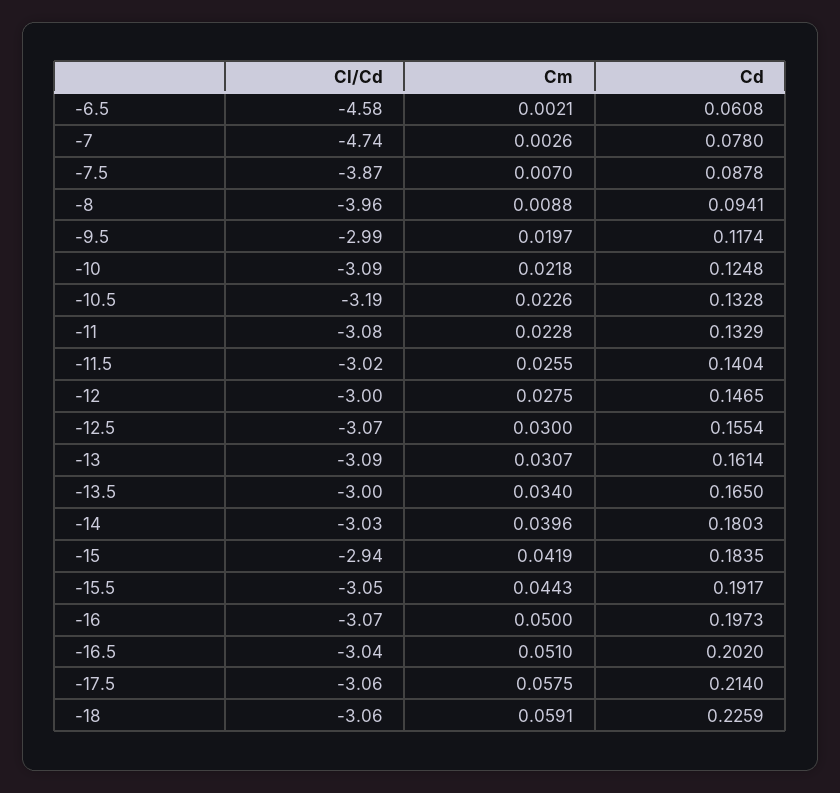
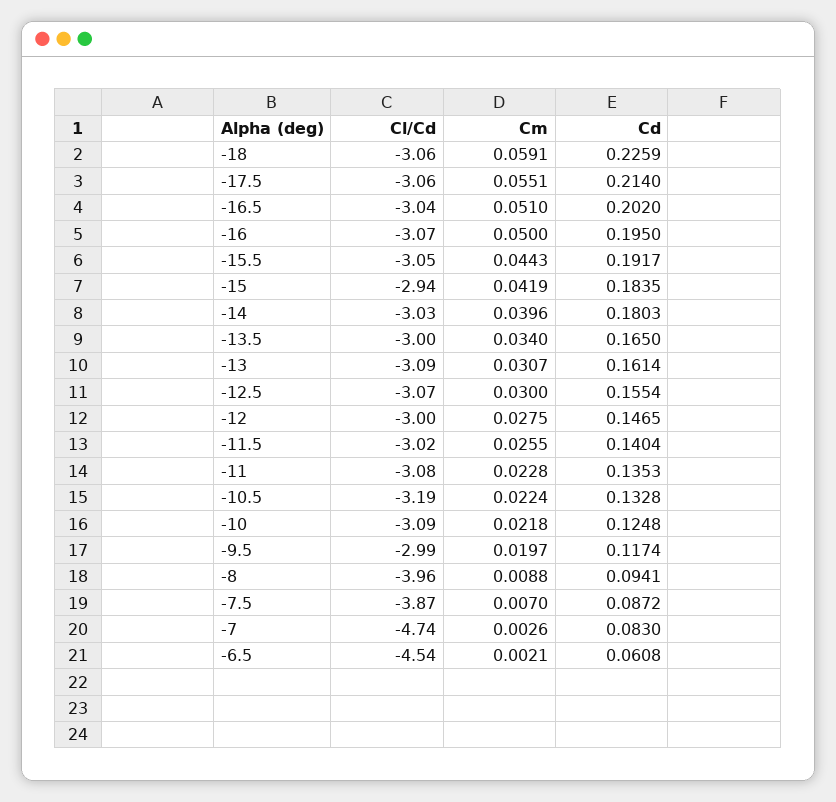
Cl/Cd, -6.5: -4.58 -> -4.54
Cd, -7: 0.078 -> 0.083
Cd, -7.5: 0.0878 -> 0.0872
Cm, -10.5: 0.0226 -> 0.0224
Cd, -11: 0.1329 -> 0.1353
Cd, -16: 0.1973 -> 0.195
Cm, -17.5: 0.0575 -> 0.0551

